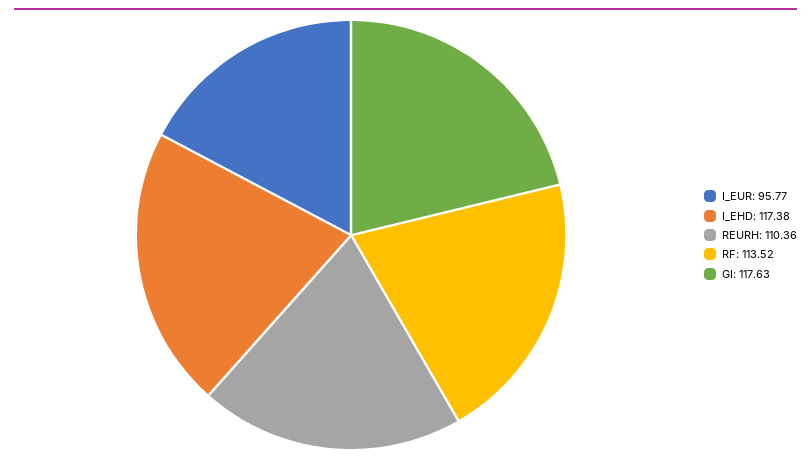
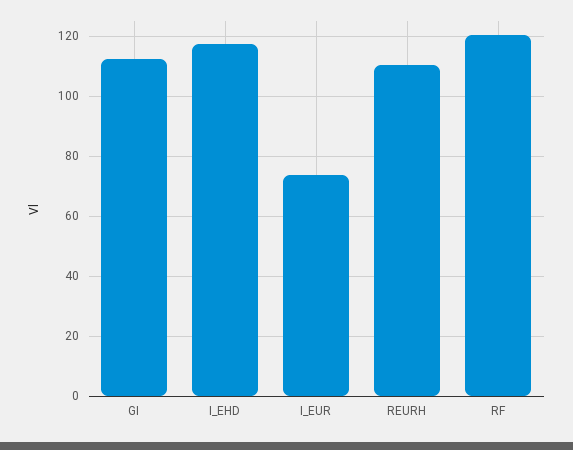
I_EUR: 95.77 -> 74
RF: 113.52 -> 120
GI: 117.63 -> 112

